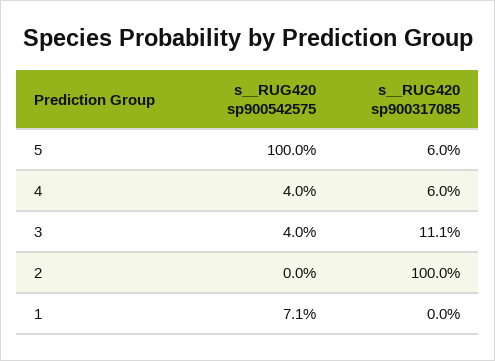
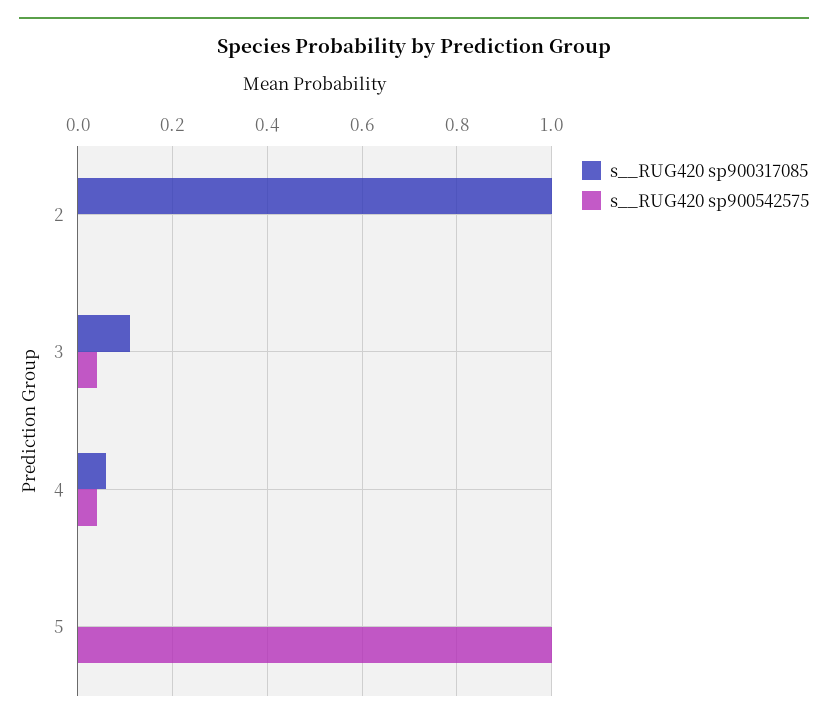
s__RUG420 sp900317085, 5: 0.06 -> 0
s__RUG420 sp900542575, 1: 0.071 -> none
s__RUG420 sp900317085, 1: 0 -> none

